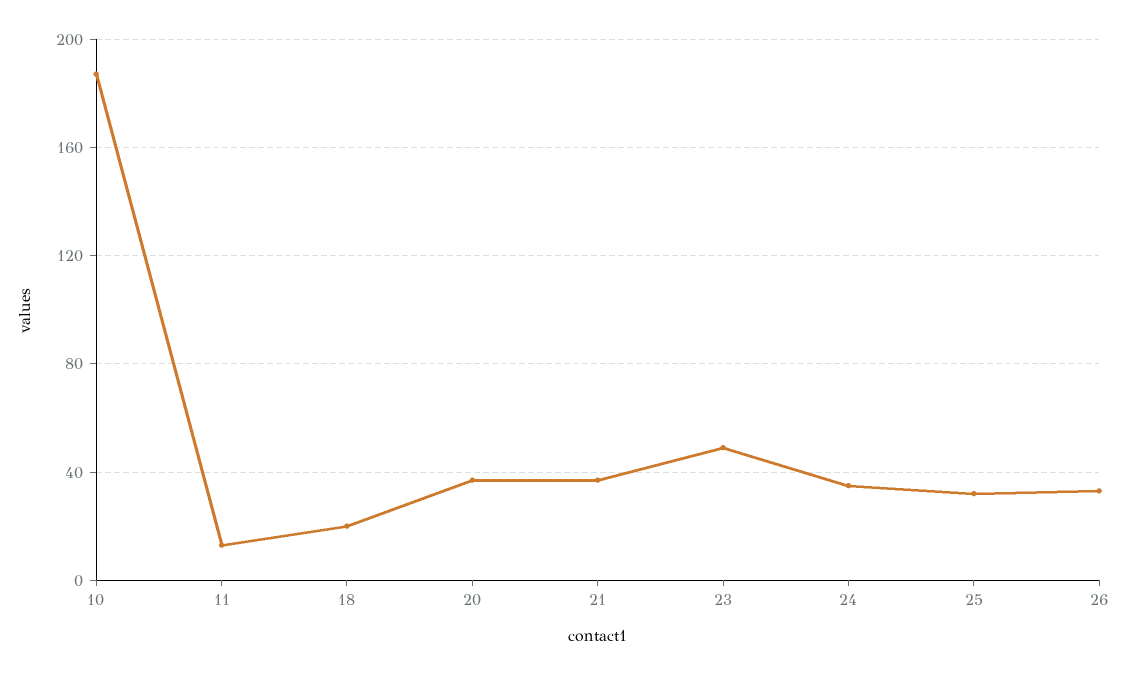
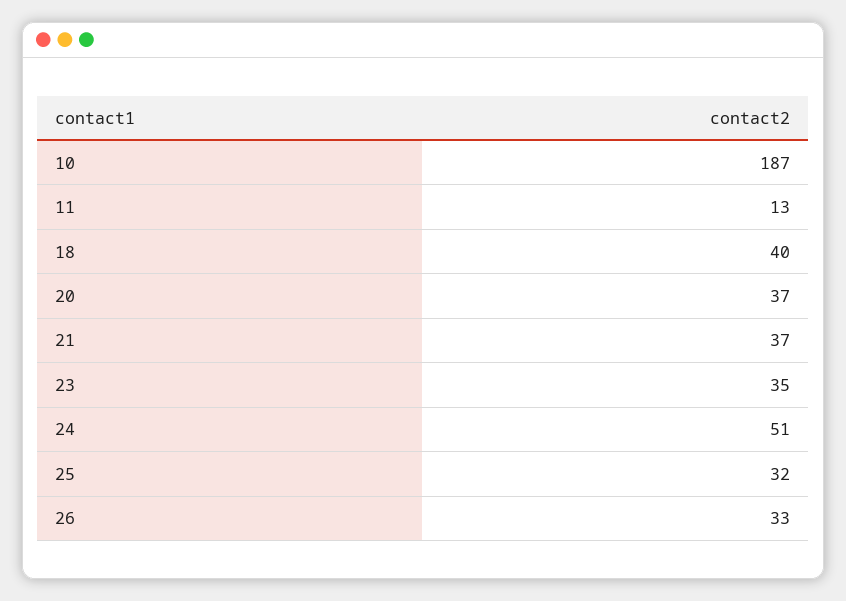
18: 20 -> 40
23: 50 -> 35
24: 35 -> 51

